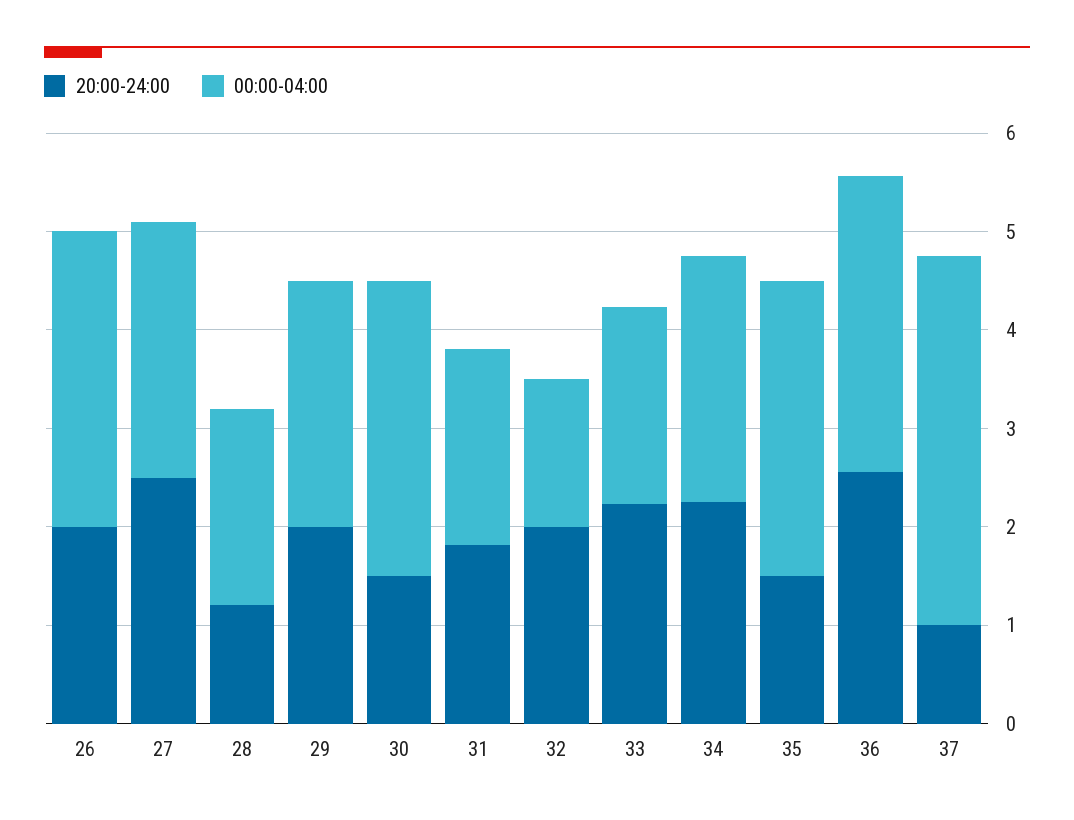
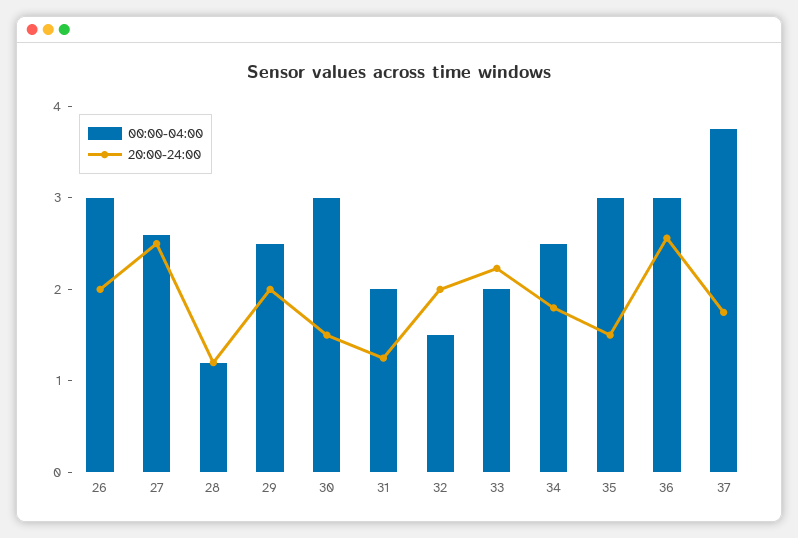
00:00-04:00, 28: 2 -> 1.2
20:00-24:00, 31: 1.8 -> 1.2
20:00-24:00, 34: 2.2 -> 1.8
20:00-24:00, 37: 1 -> 1.8

